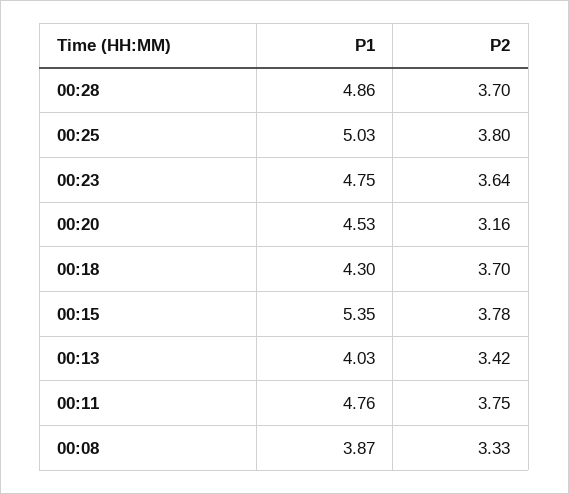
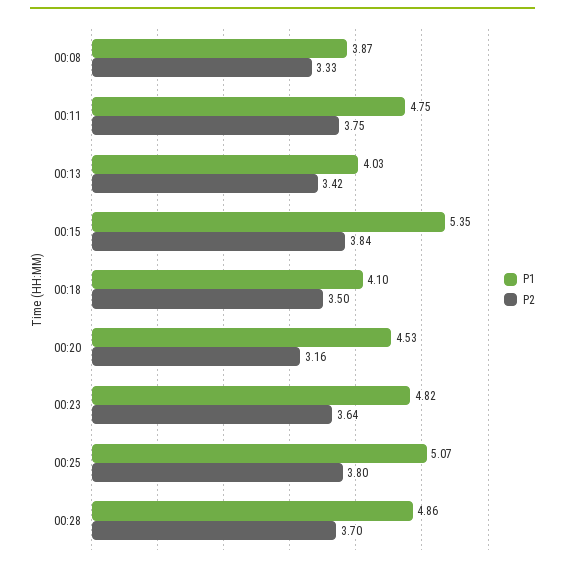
P1, 00:25: 5.03 -> 5.07
P1, 00:23: 4.75 -> 4.82
P1, 00:18: 4.3 -> 4.1
P2, 00:18: 3.7 -> 3.5
P2, 00:15: 3.78 -> 3.84
P1, 00:11: 4.76 -> 4.75

